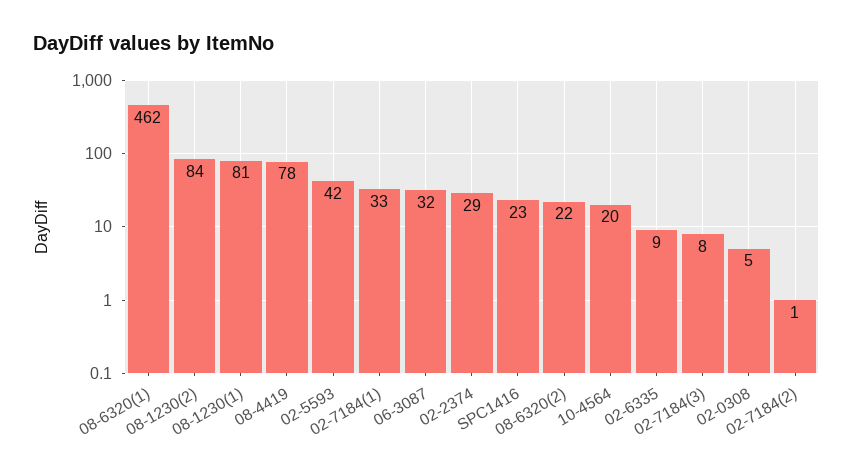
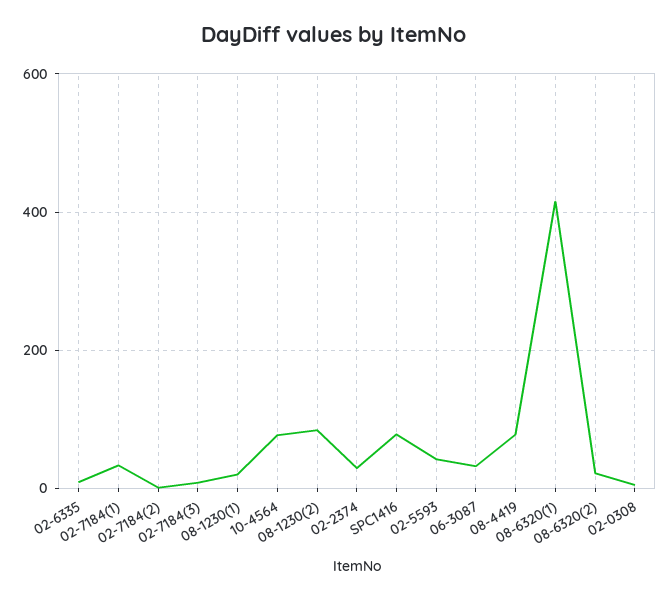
08-6320(1): 462 -> 420
08-1230(1): 81 -> 20
SPC1416: 23 -> 80
10-4564: 20 -> 80

